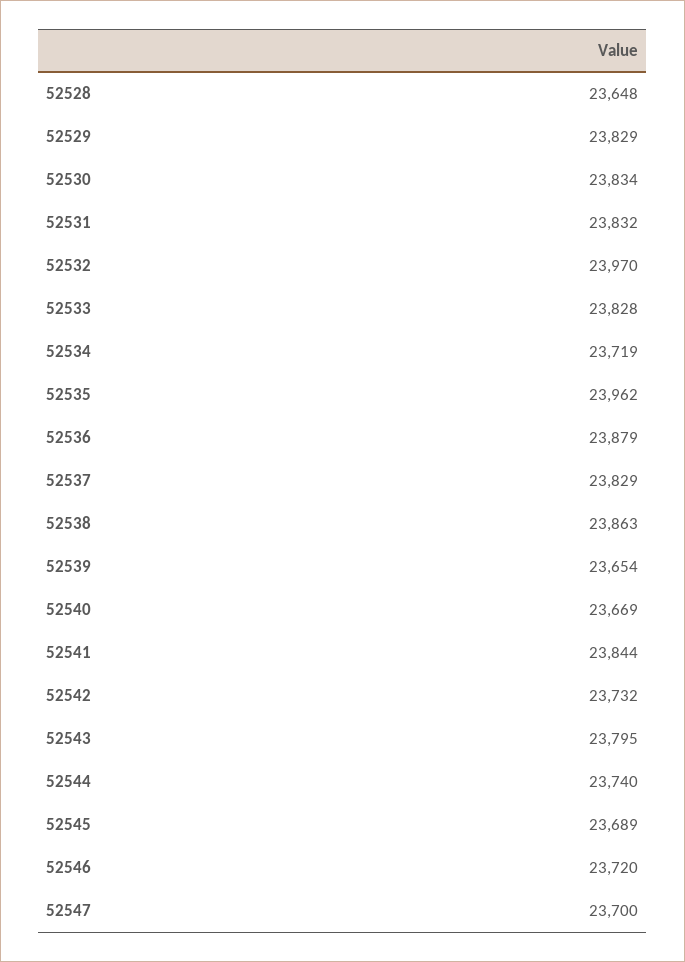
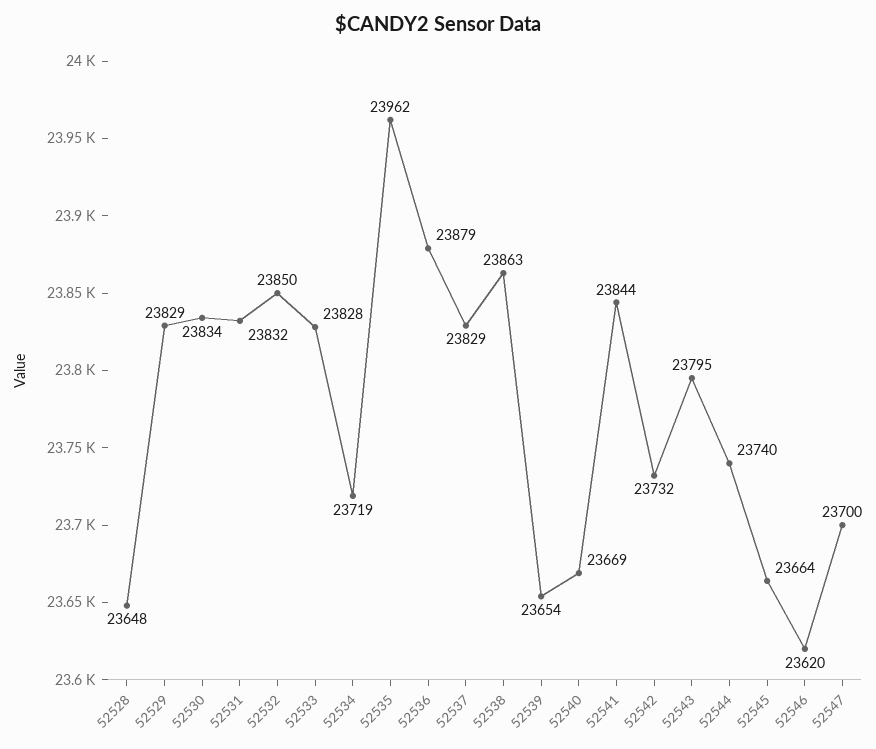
52532: 23970 -> 23850
52545: 23689 -> 23664
52546: 23720 -> 23620

